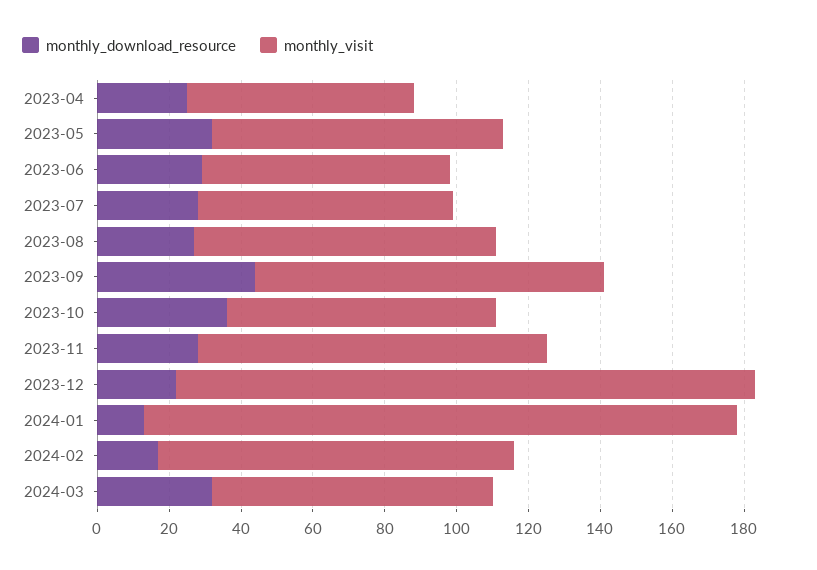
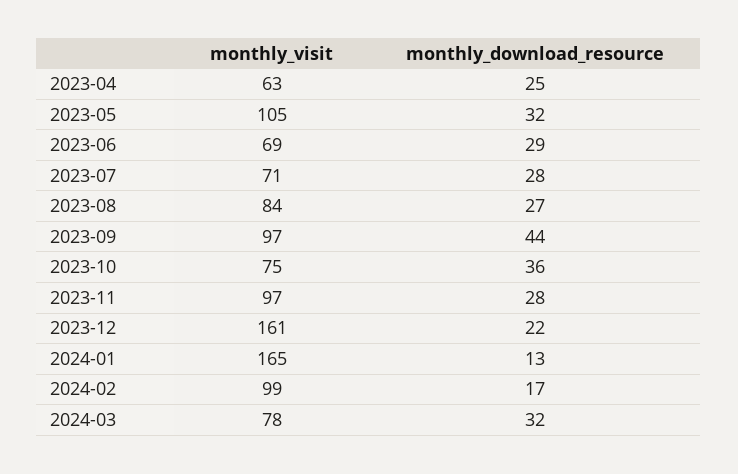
monthly_visit, 2023-05: 80 -> 105

